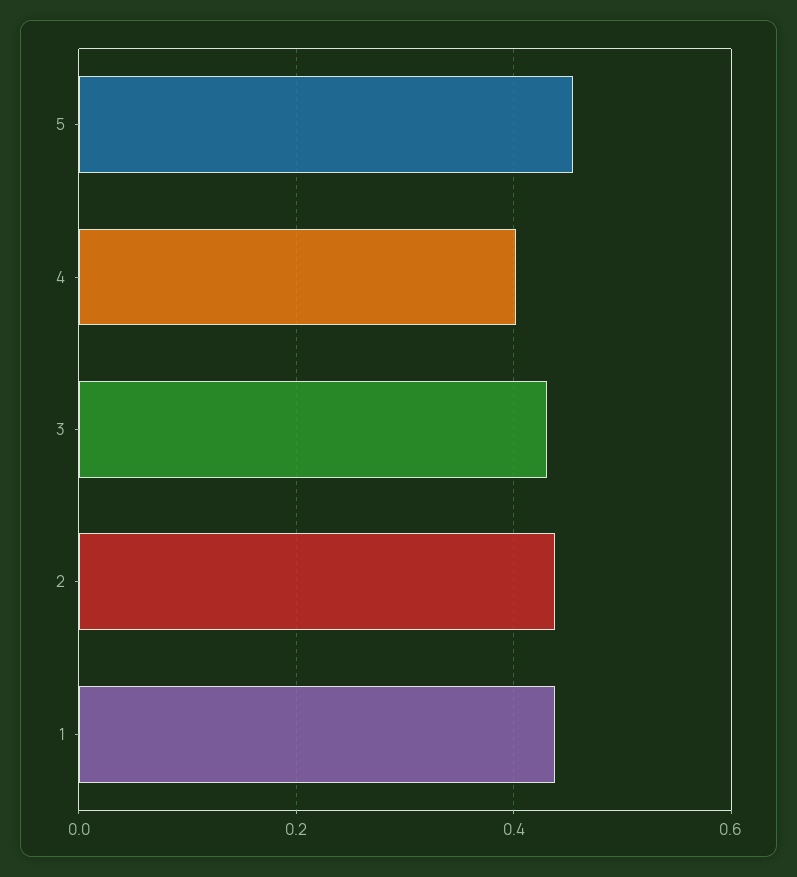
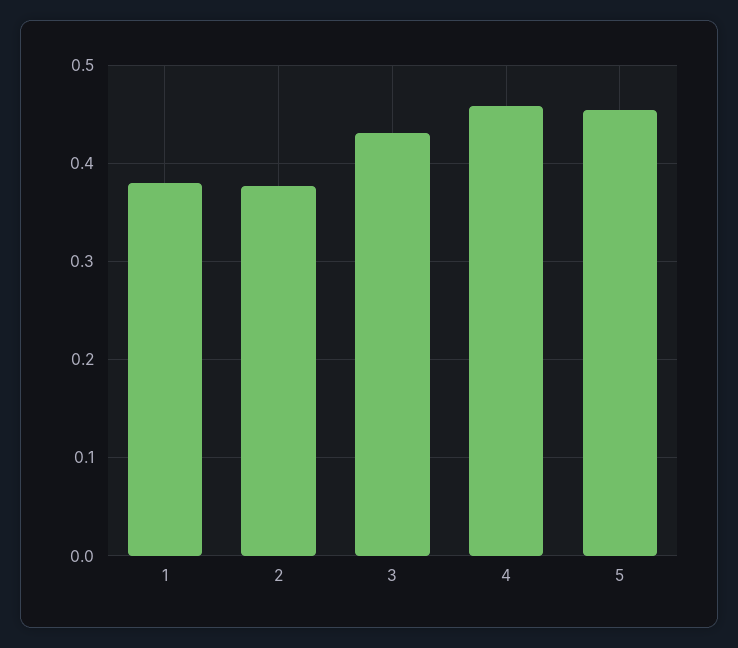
4: 0.4 -> 0.46
2: 0.44 -> 0.38
1: 0.44 -> 0.38

